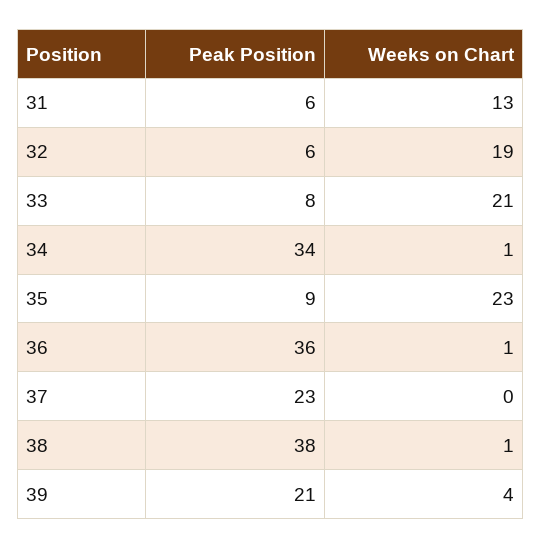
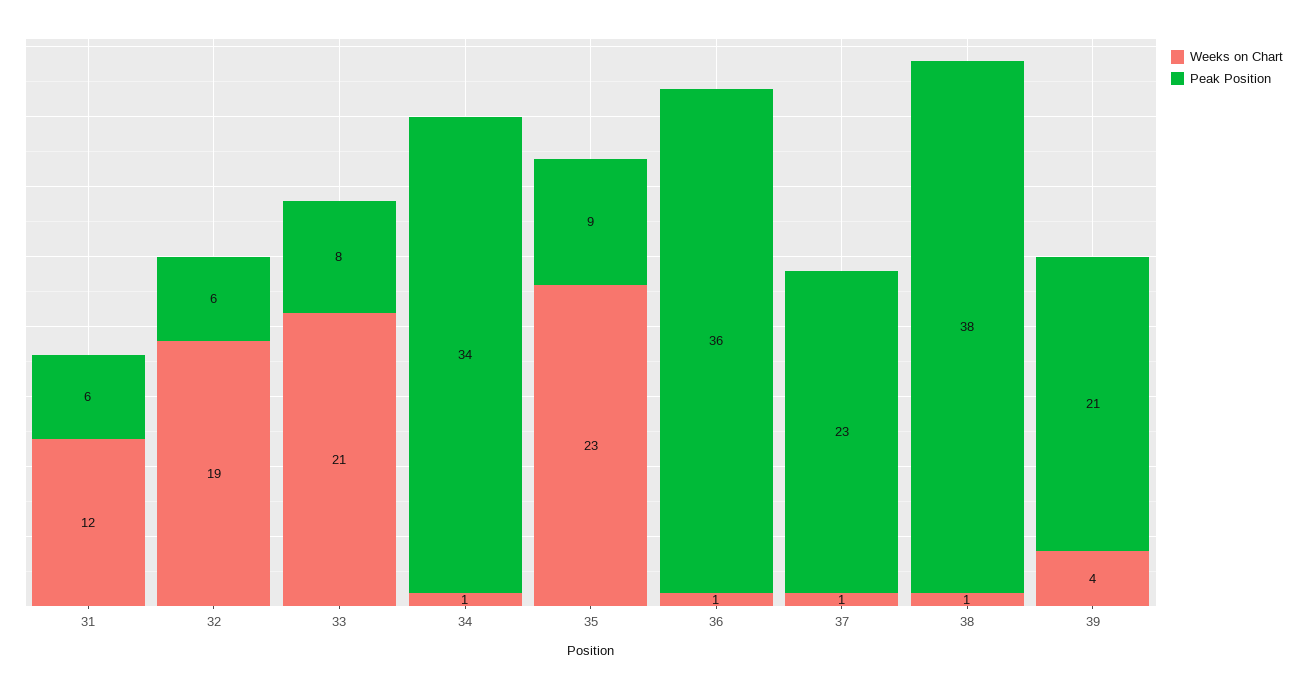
Weeks on Chart, 31: 13 -> 12
Weeks on Chart, 37: 0 -> 1

